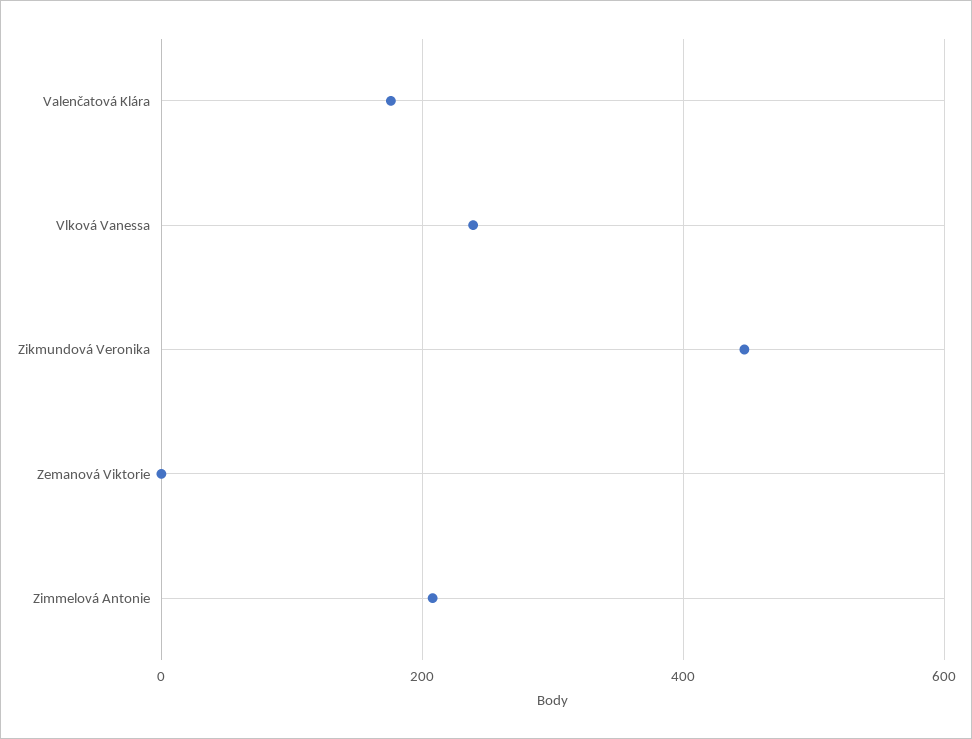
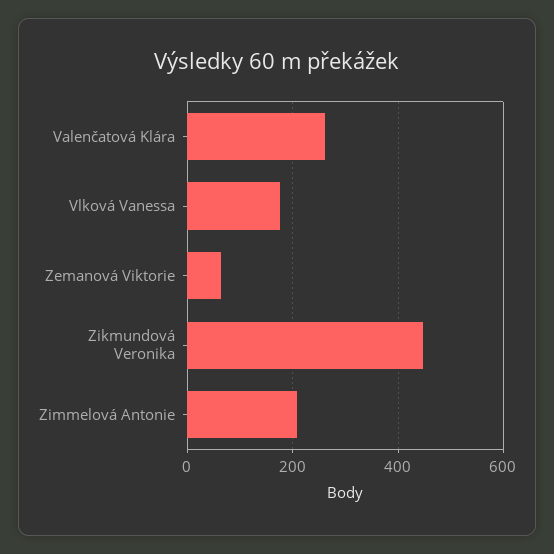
Valenčatová Klára: 180 -> 260
Vlková Vanessa: 240 -> 180
Zemanová Viktorie: 0 -> 60

